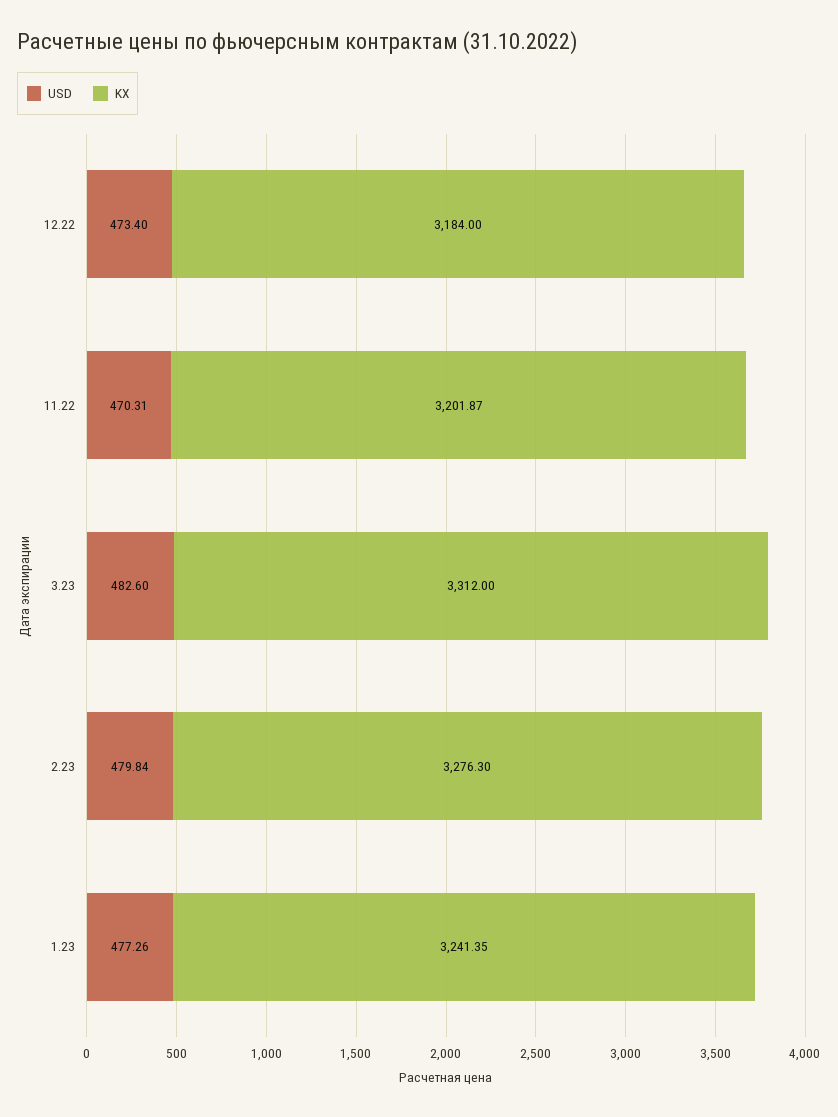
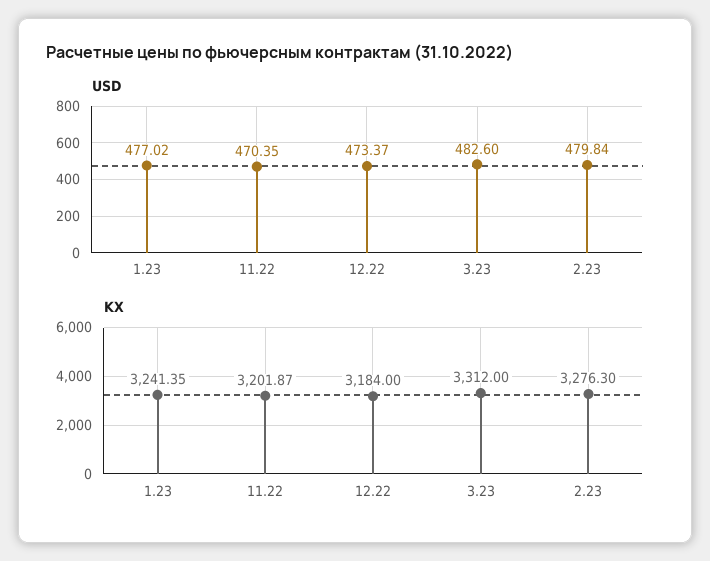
USD, 12.22: 473.4 -> 473.37
USD, 11.22: 470.31 -> 470.35
USD, 1.23: 477.26 -> 477.02

